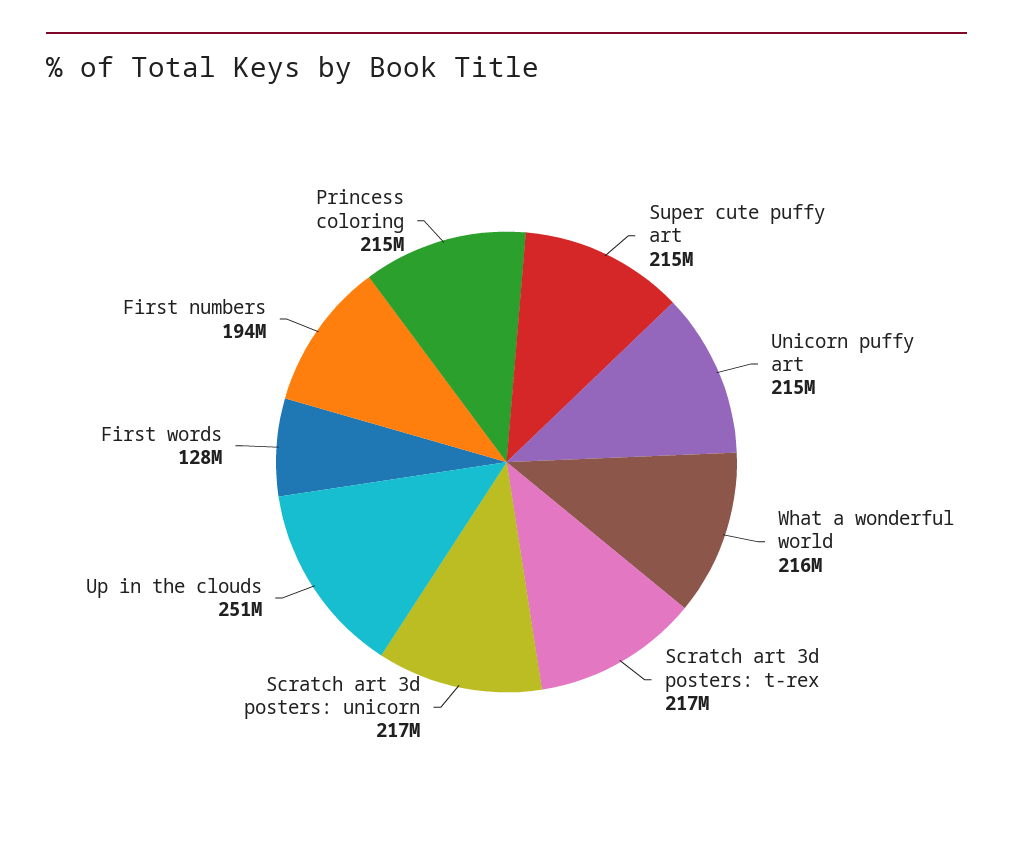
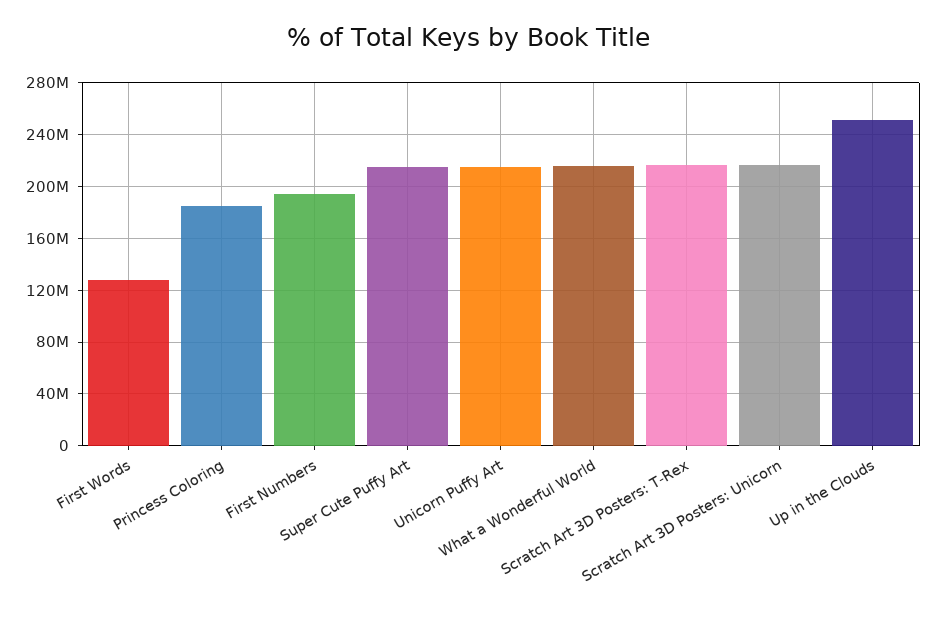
Princess coloring: 215000000 -> 185000000

